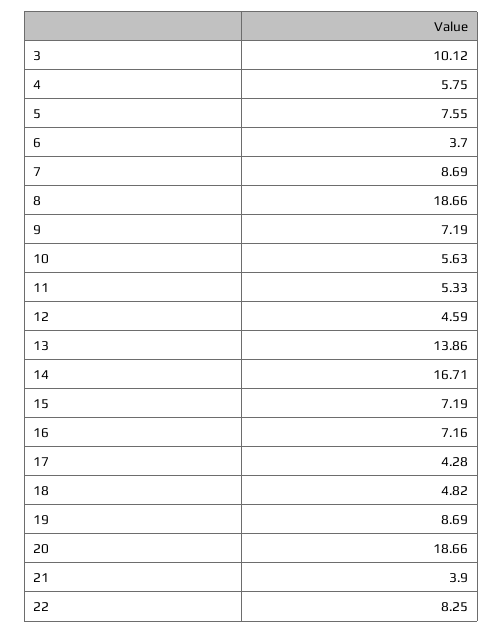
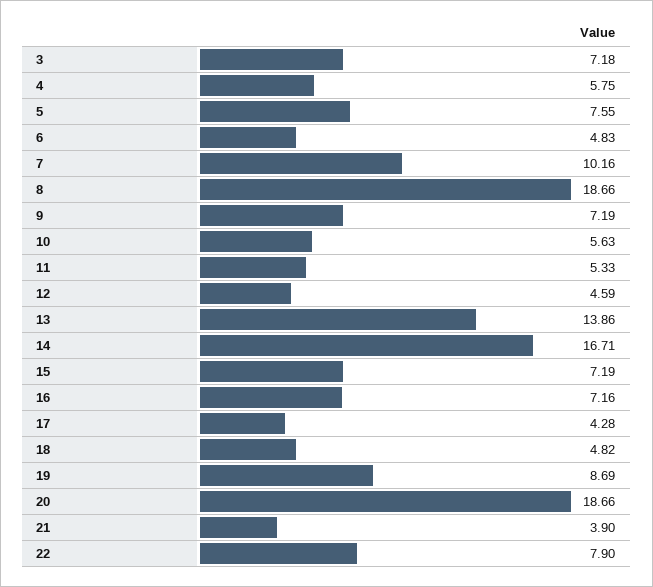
3: 10.12 -> 7.18
6: 3.7 -> 4.83
7: 8.69 -> 10.16
22: 8.25 -> 7.9

